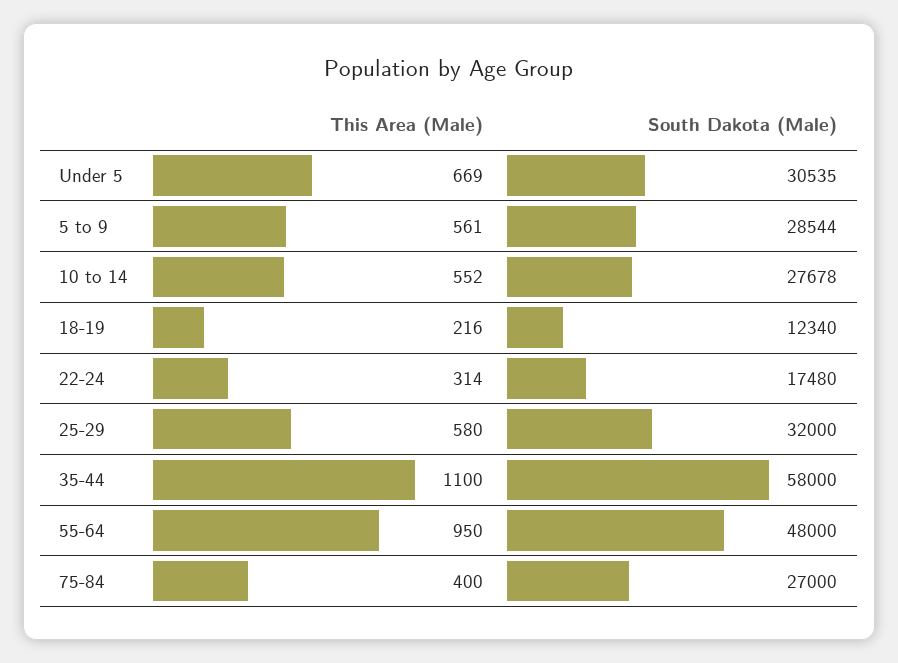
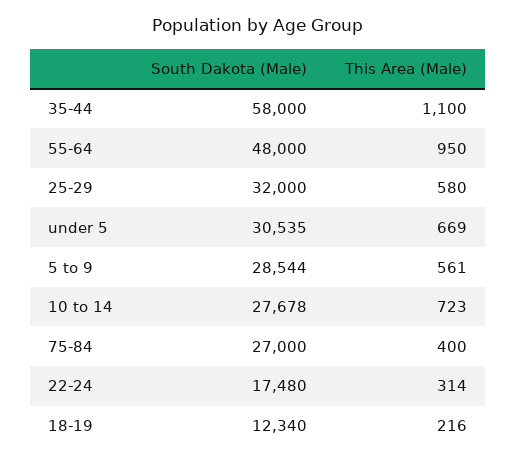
This Area (Male), 10 to 14: 552 -> 723

